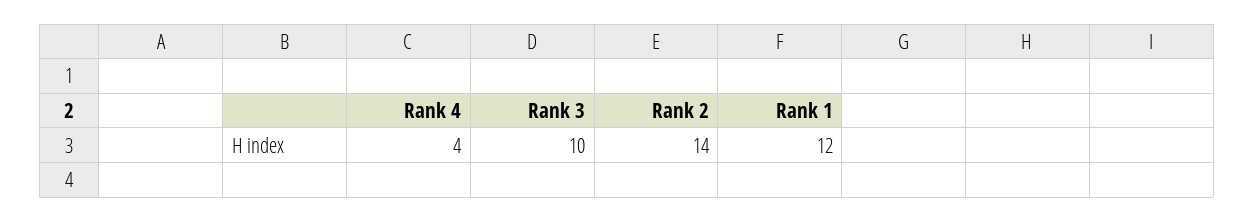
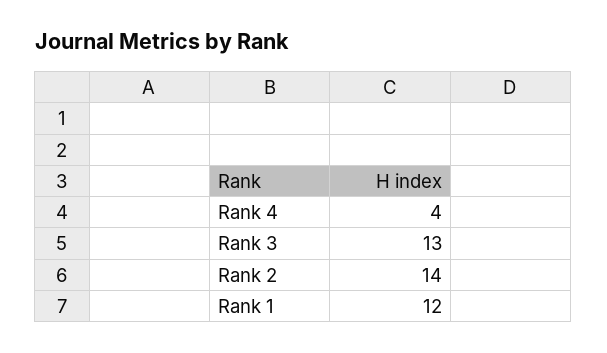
Rank 3: 10 -> 13

